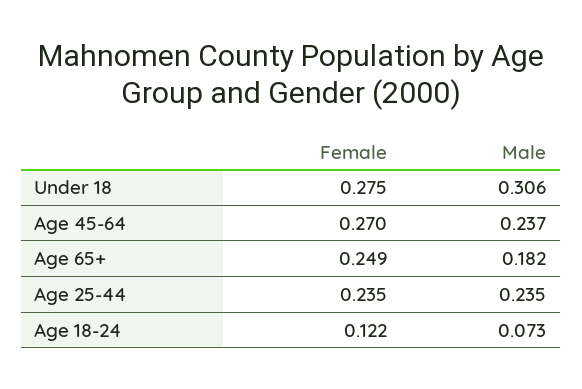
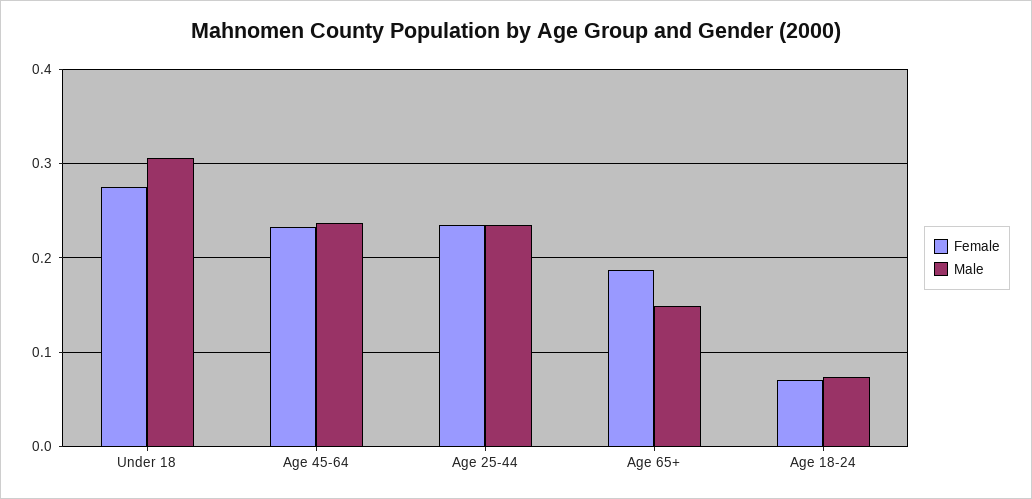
Female, Age 45-64: 0.27 -> 0.23
Female, Age 65+: 0.249 -> 0.19
Male, Age 65+: 0.182 -> 0.15
Female, Age 18-24: 0.122 -> 0.07

